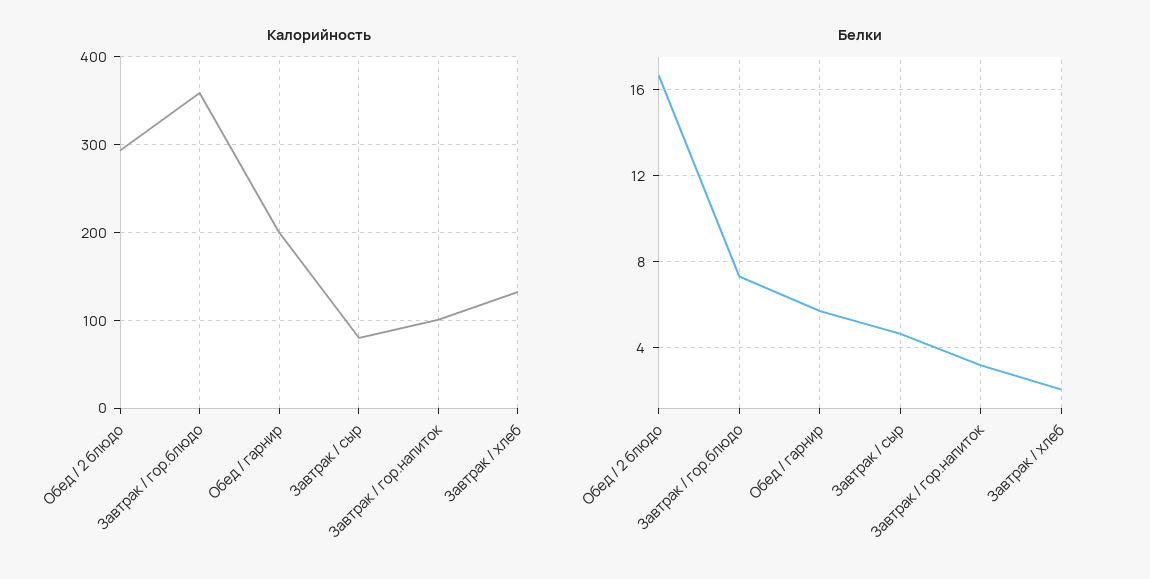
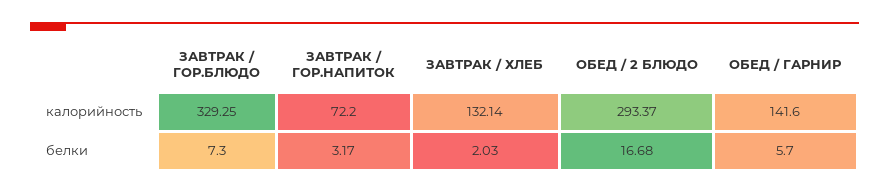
Калорийность, Завтрак / гор.блюдо: 360 -> 329.25
Калорийность, Обед / гарнир: 200 -> 141.6
Калорийность, Завтрак / сыр: 80 -> none
Калорийность, Завтрак / гор.напиток: 100 -> 72.2
Белки, Завтрак / сыр: 4.5 -> none

